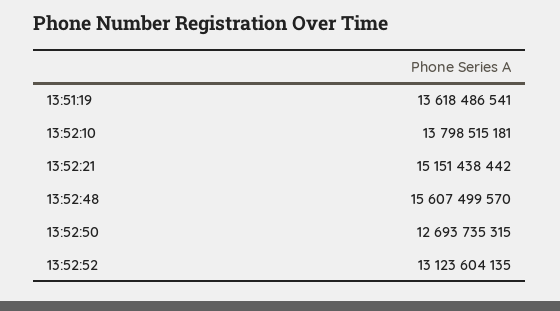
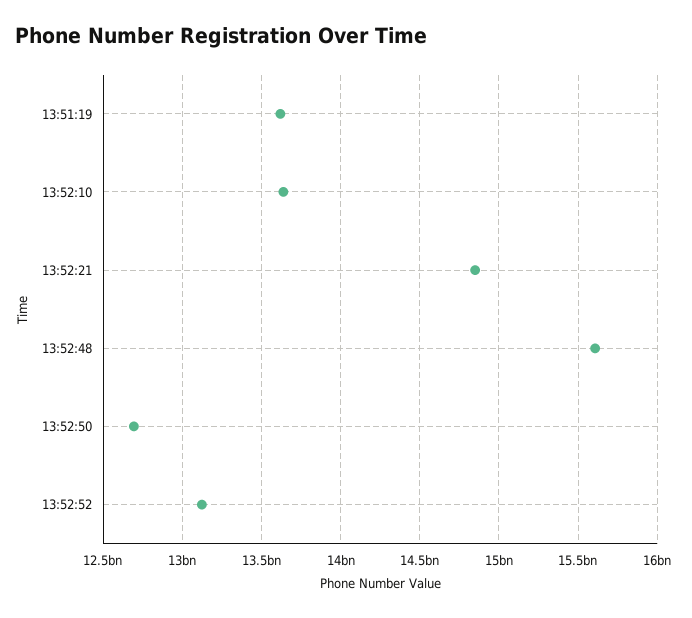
13:52:10: 13798515181 -> 13650000000
13:52:21: 15151438442 -> 14850000000

